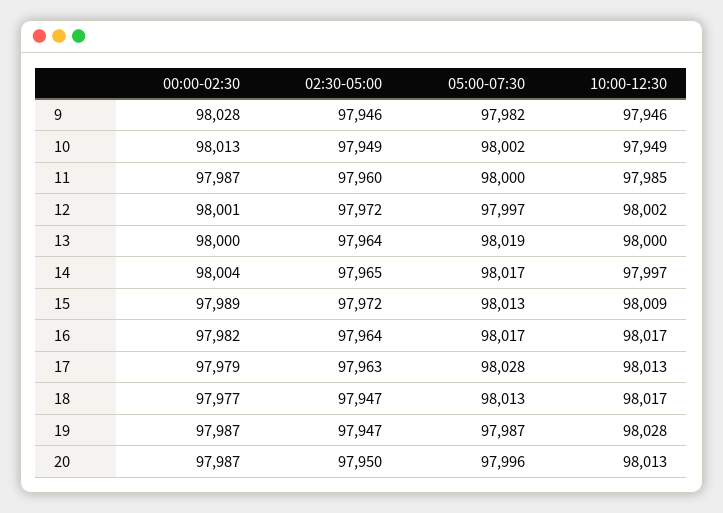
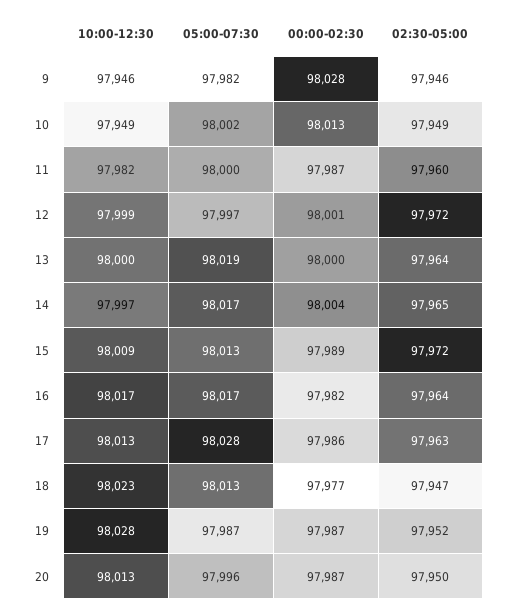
10:00-12:30, 11: 97985 -> 97982
10:00-12:30, 12: 98002 -> 97999
00:00-02:30, 17: 97979 -> 97986
10:00-12:30, 18: 98017 -> 98023
02:30-05:00, 19: 97947 -> 97952

